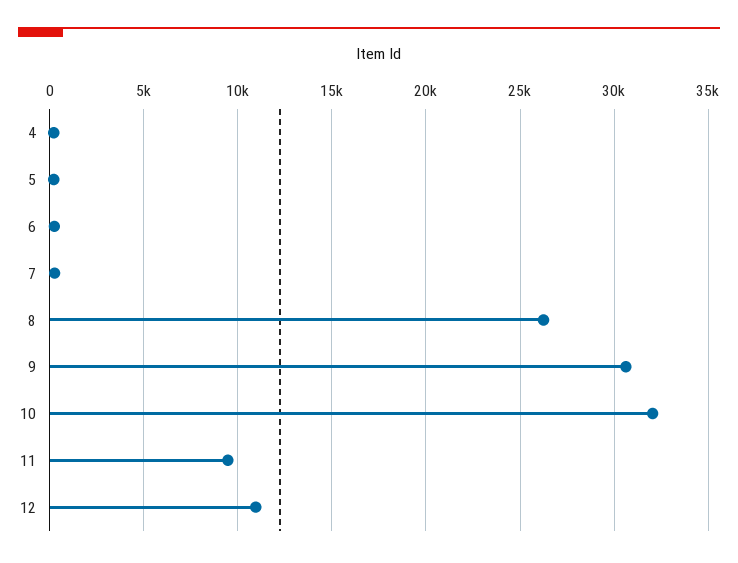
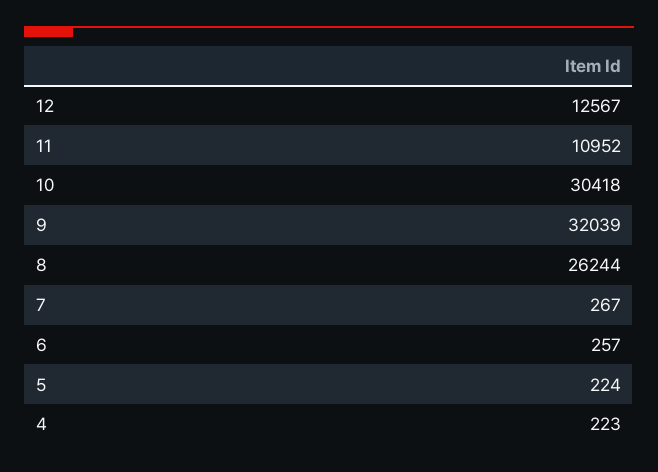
9: 30500 -> 32039
10: 32000 -> 30418
11: 9500 -> 10952
12: 11000 -> 12567

